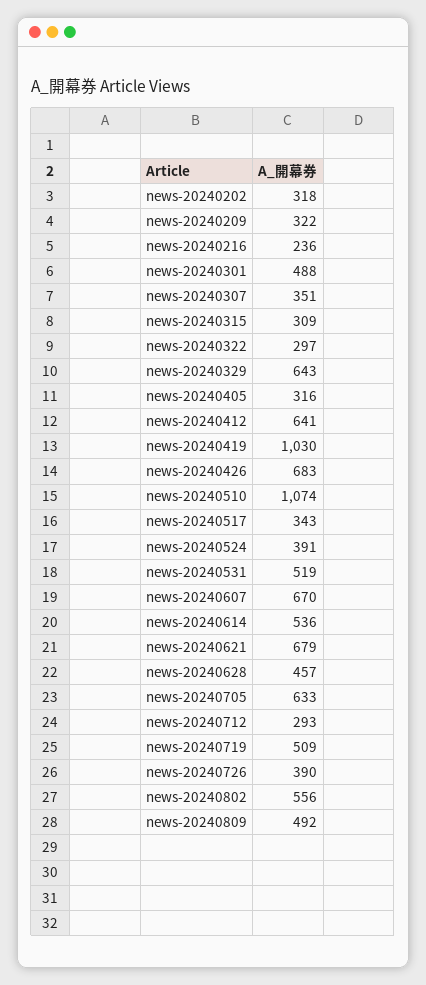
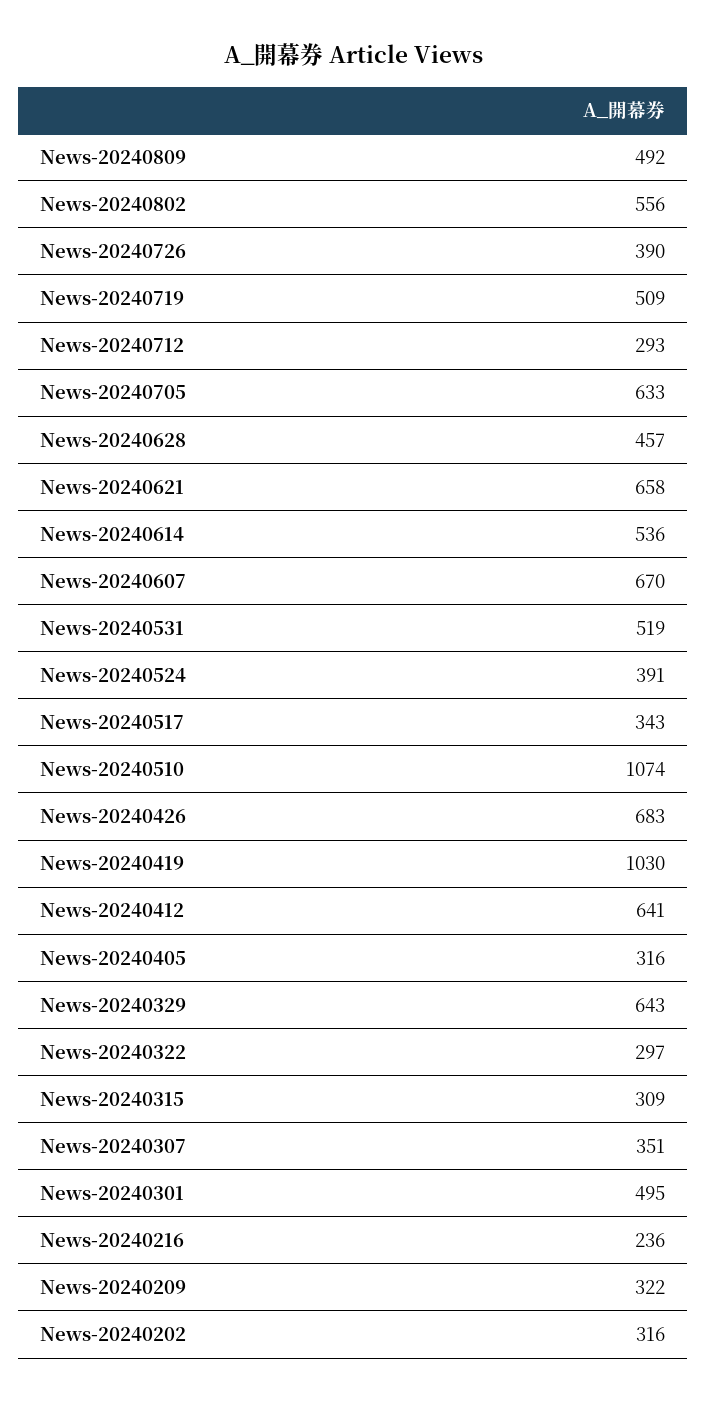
news-20240202: 318 -> 316
news-20240301: 488 -> 495
news-20240621: 679 -> 658

